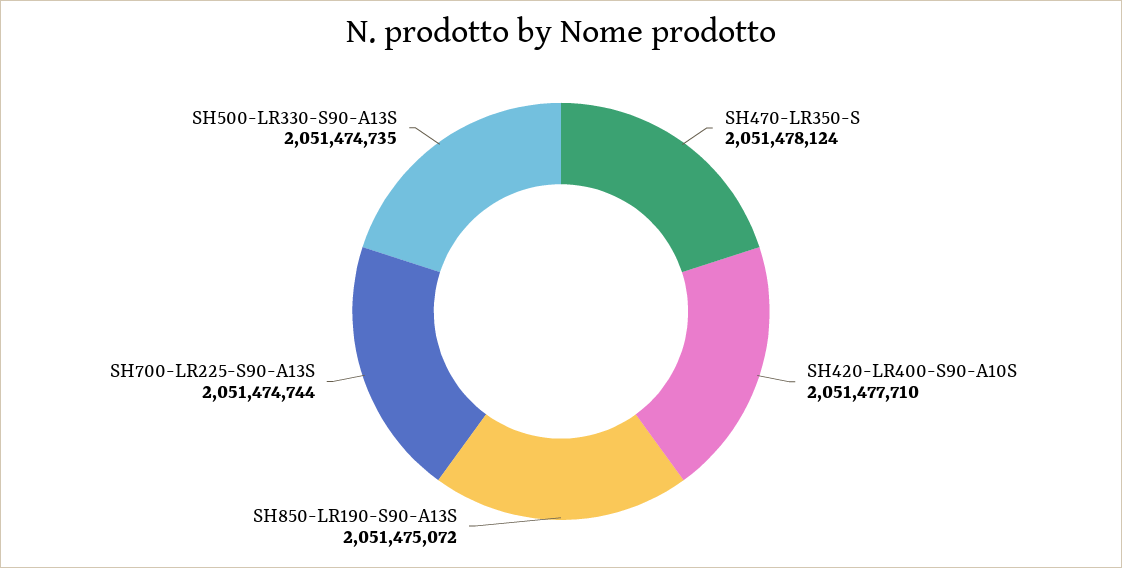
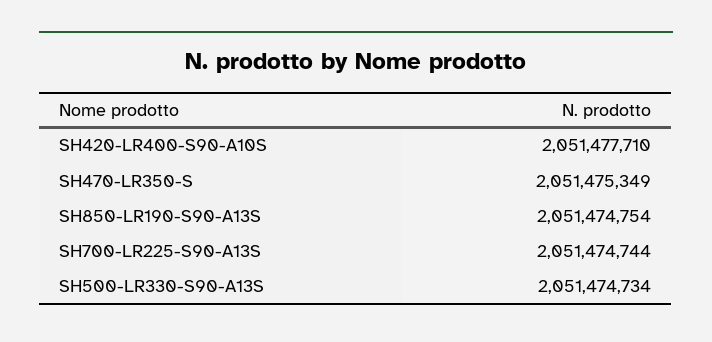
SH470-LR350-S: 2051478124 -> 2051475349
SH850-LR190-S90-A13S: 2051475072 -> 2051474754
SH500-LR330-S90-A13S: 2051474735 -> 2051474734

